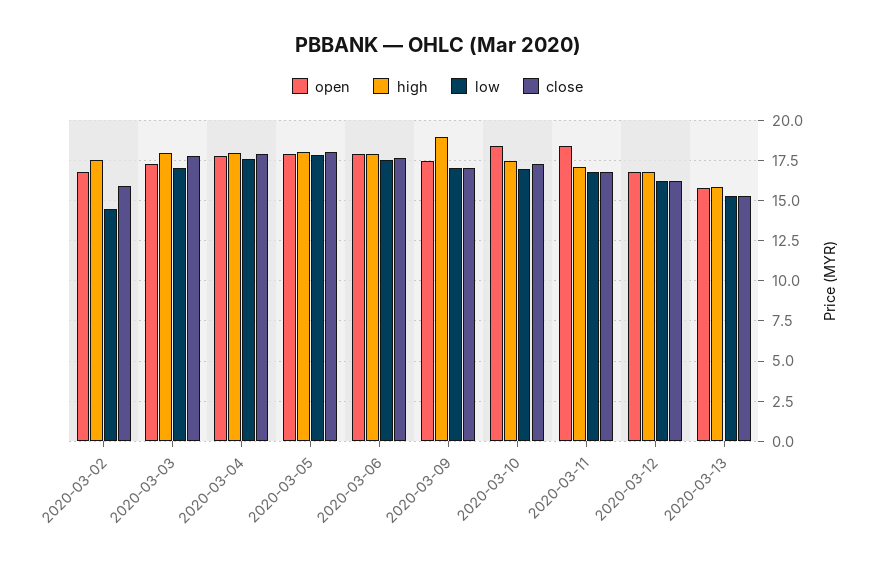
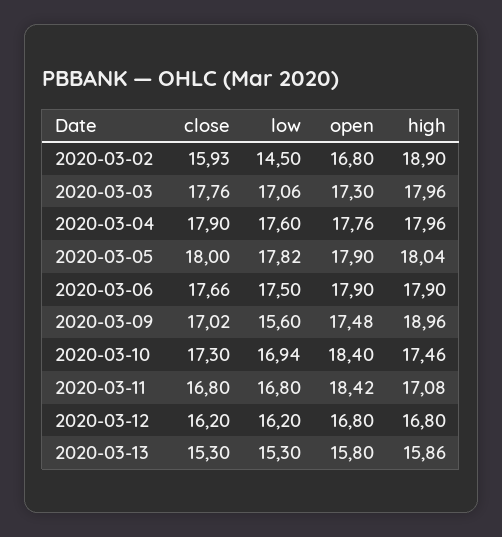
high, 2020-03-02: 17.5 -> 18.9
low, 2020-03-09: 17 -> 15.6

